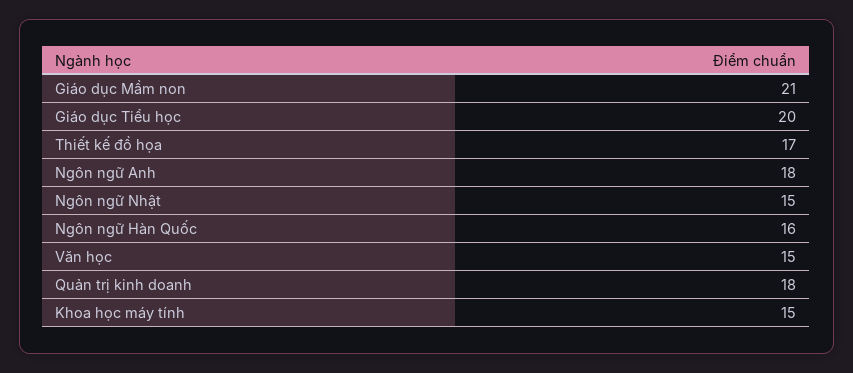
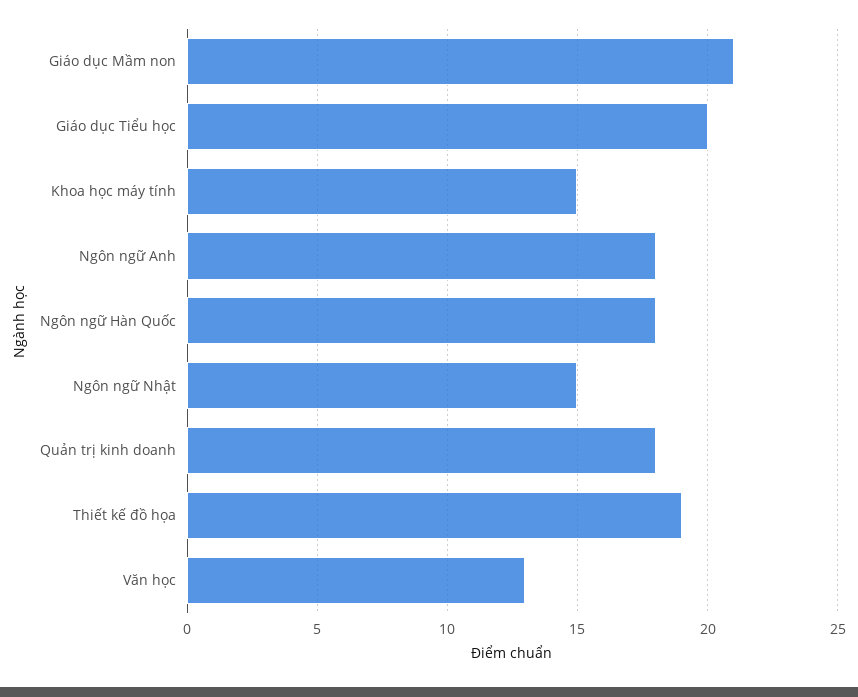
Thiết kế đồ họa: 17 -> 19
Ngôn ngữ Hàn Quốc: 16 -> 18
Văn học: 15 -> 13

